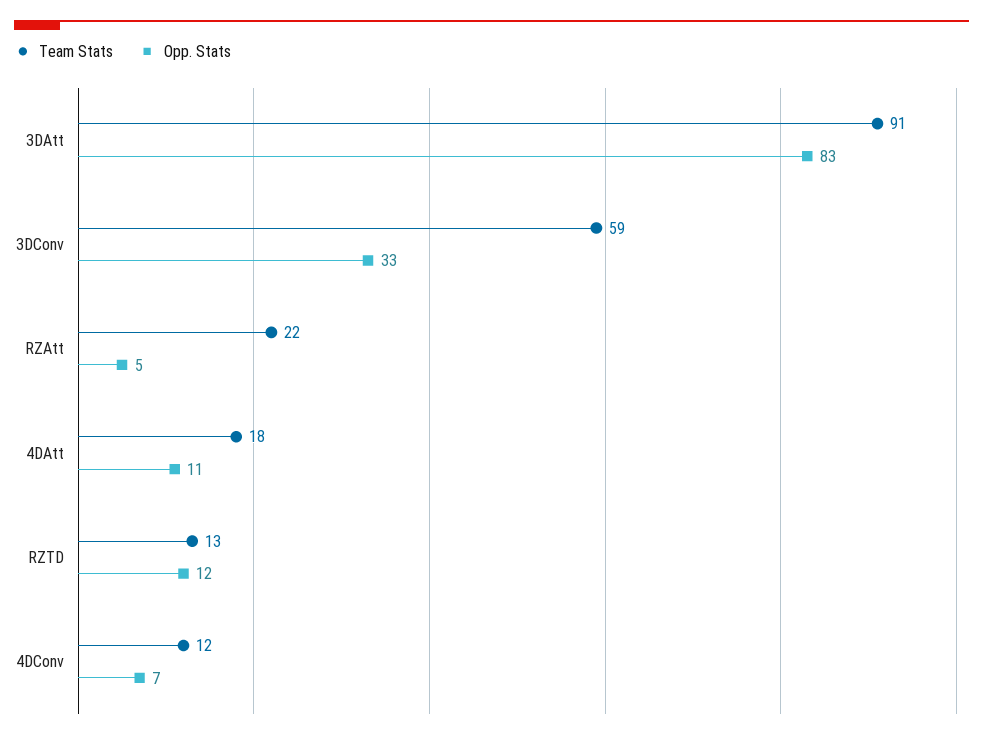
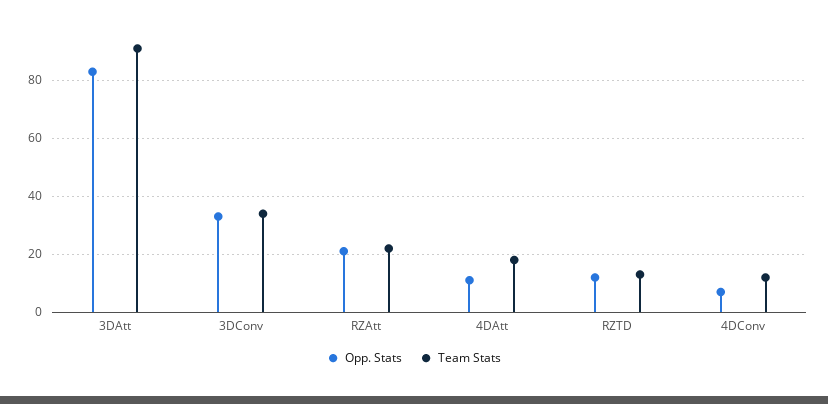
Team Stats, 3DConv: 59 -> 35
Opp. Stats, RZAtt: 5 -> 20

